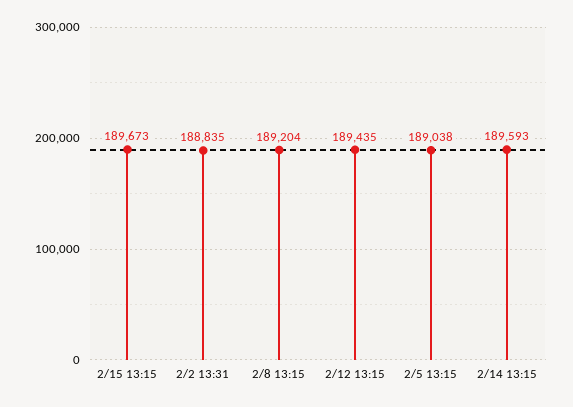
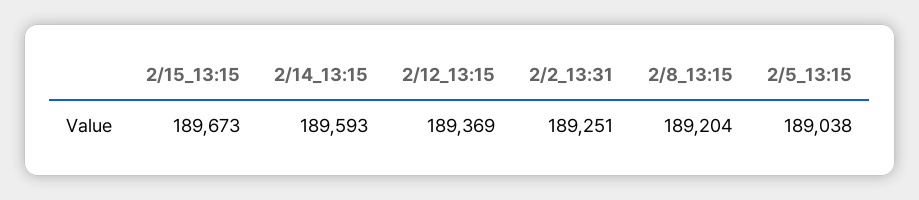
2/2 13:31: 188835 -> 189251
2/12 13:15: 189435 -> 189369

